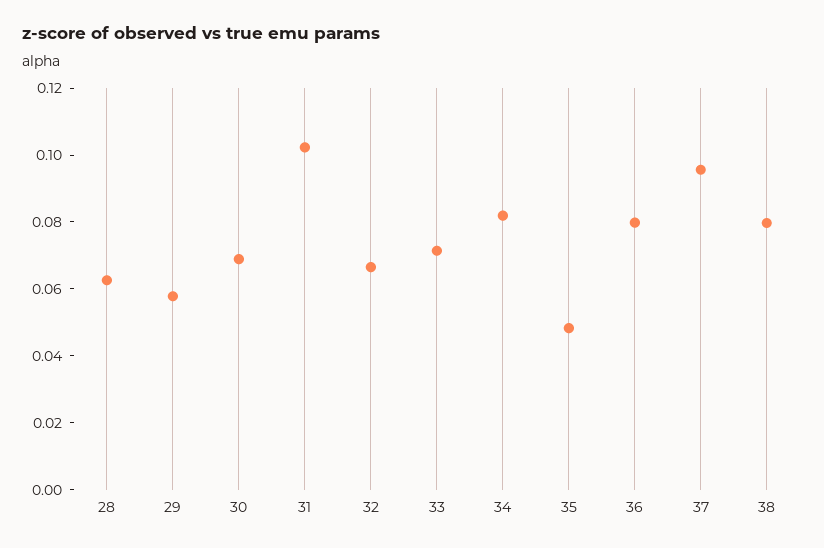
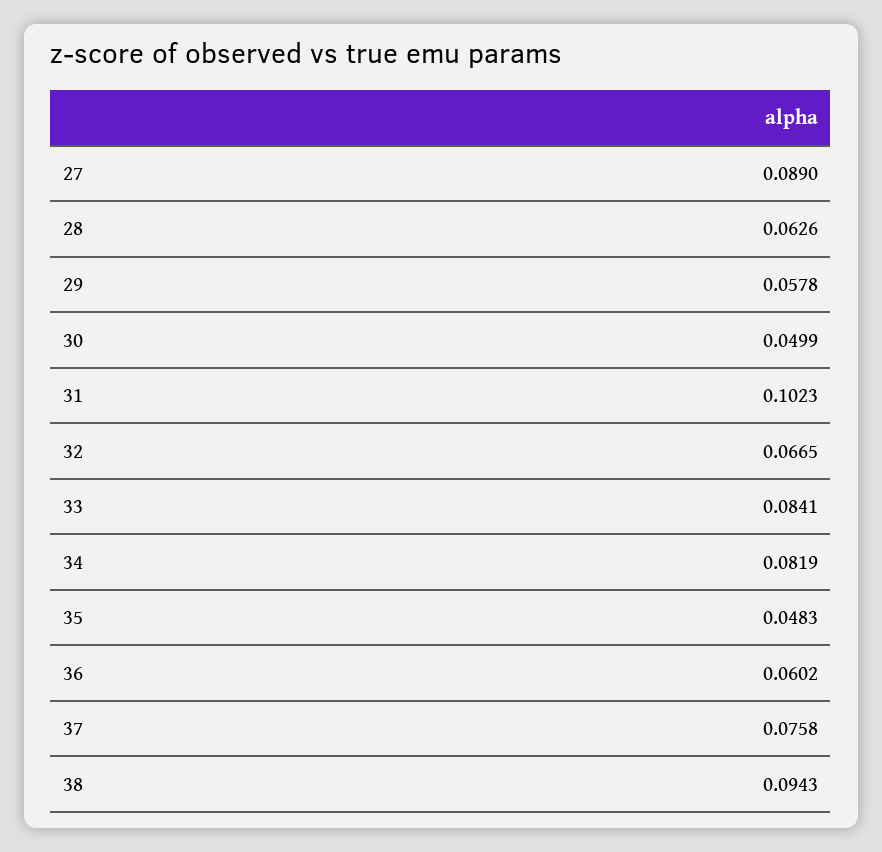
30: 0.07 -> 0.0499
33: 0.07 -> 0.0841
36: 0.08 -> 0.0602
37: 0.095 -> 0.0758
38: 0.08 -> 0.0943
27: none -> 0.089

